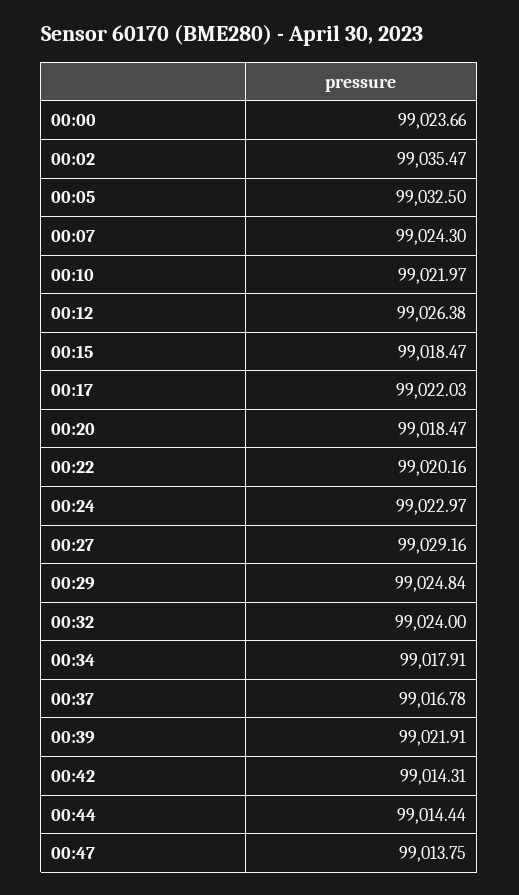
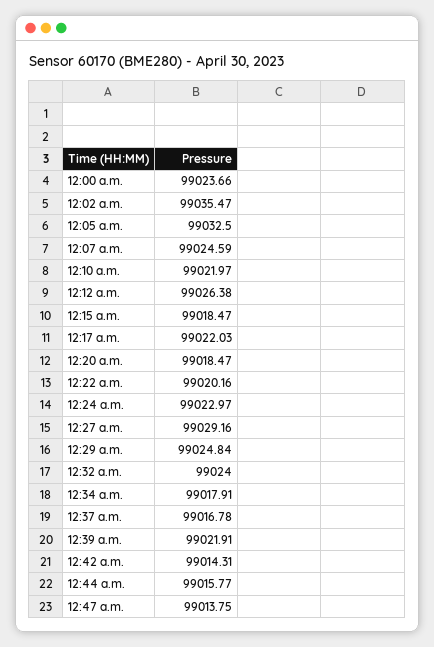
00:07: 99024.3 -> 99024.59
00:44: 99014.44 -> 99015.77

